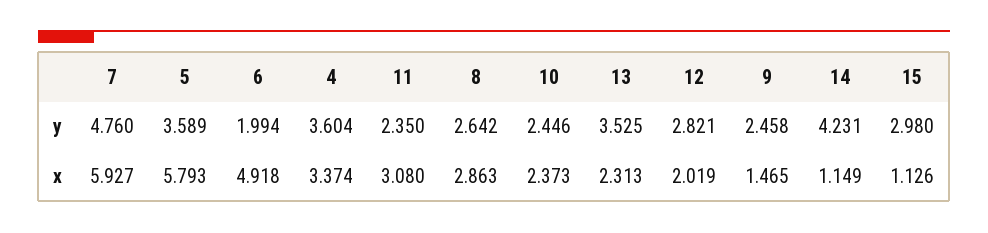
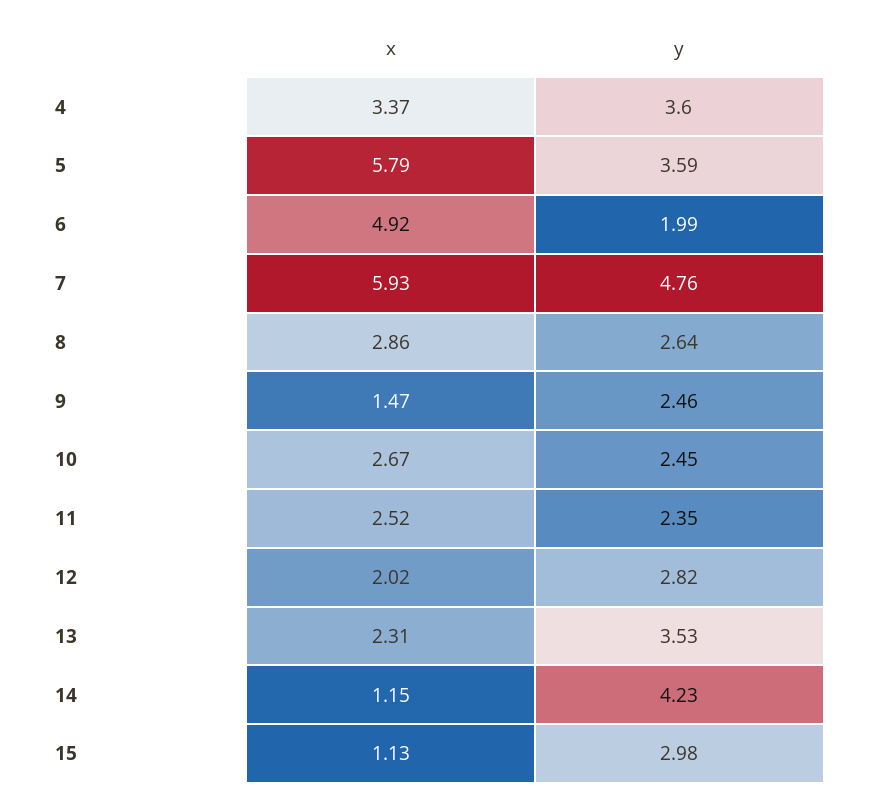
11, x: 3.08 -> 2.52
10, x: 2.373 -> 2.67

